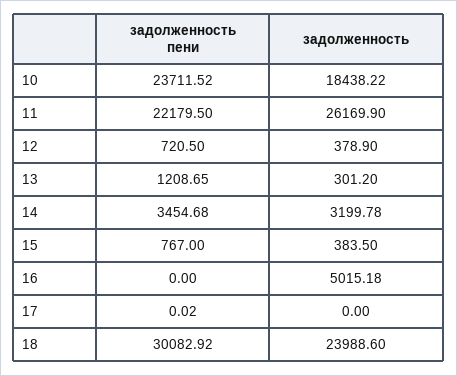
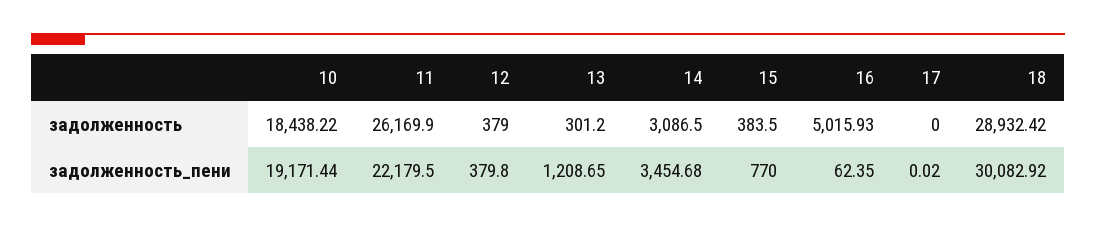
задолженность пени, 10: 23711.52 -> 19171.44
задолженность пени, 12: 720.5 -> 379.8
задолженность, 12: 378.9 -> 379
задолженность, 14: 3199.78 -> 3086.5
задолженность пени, 15: 767 -> 770
задолженность пени, 16: 0 -> 62.35
задолженность, 16: 5015.18 -> 5015.93
задолженность, 18: 23988.6 -> 28932.42

